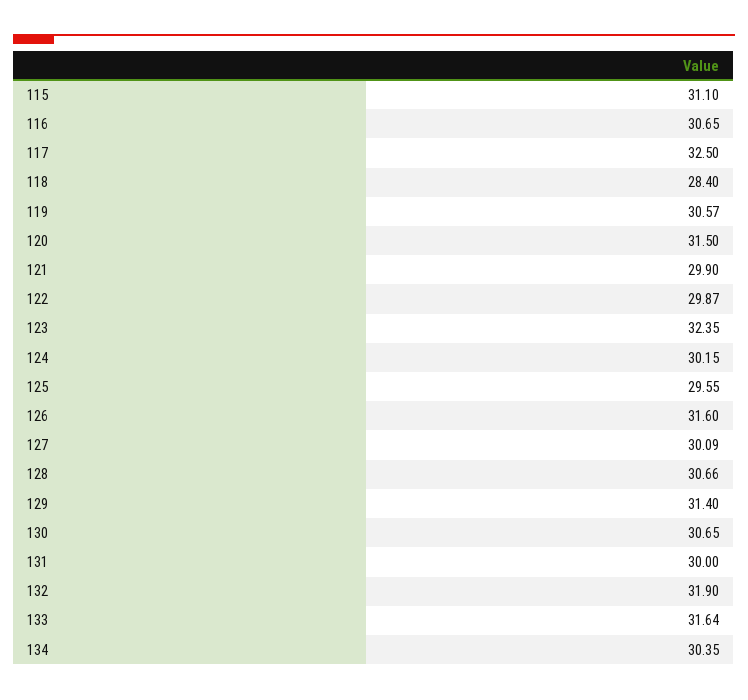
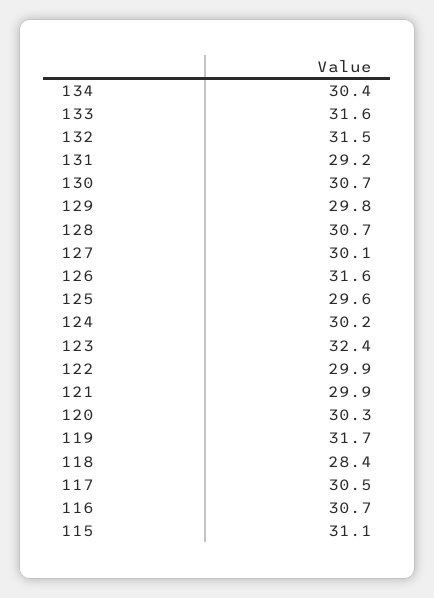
117: 32.5 -> 30.5
119: 30.57 -> 31.7
120: 31.5 -> 30.3
129: 31.4 -> 29.8
131: 30 -> 29.2
132: 31.9 -> 31.5

